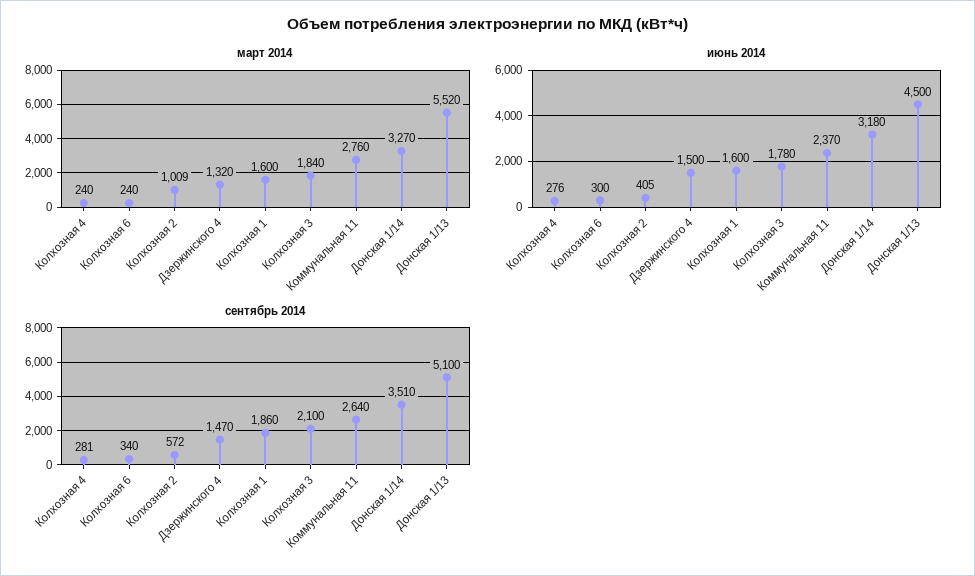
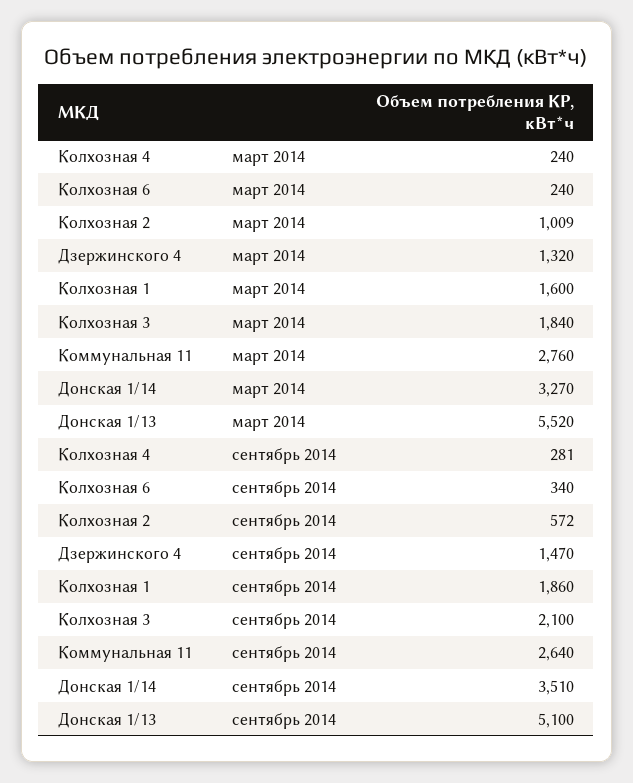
июнь 2014, Колхозная 4: 276 -> none
июнь 2014, Колхозная 6: 300 -> none
июнь 2014, Колхозная 2: 405 -> none
июнь 2014, Дзержинского 4: 1500 -> none
июнь 2014, Колхозная 1: 1600 -> none
июнь 2014, Колхозная 3: 1780 -> none
июнь 2014, Коммунальная 11: 2370 -> none
июнь 2014, Донская 1/14: 3180 -> none
июнь 2014, Донская 1/13: 4500 -> none

